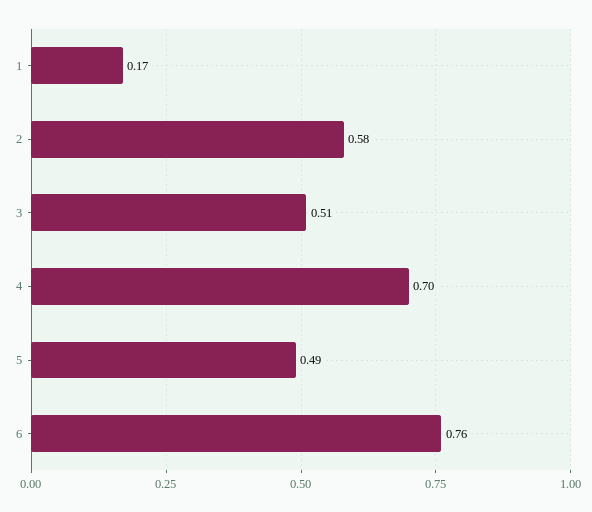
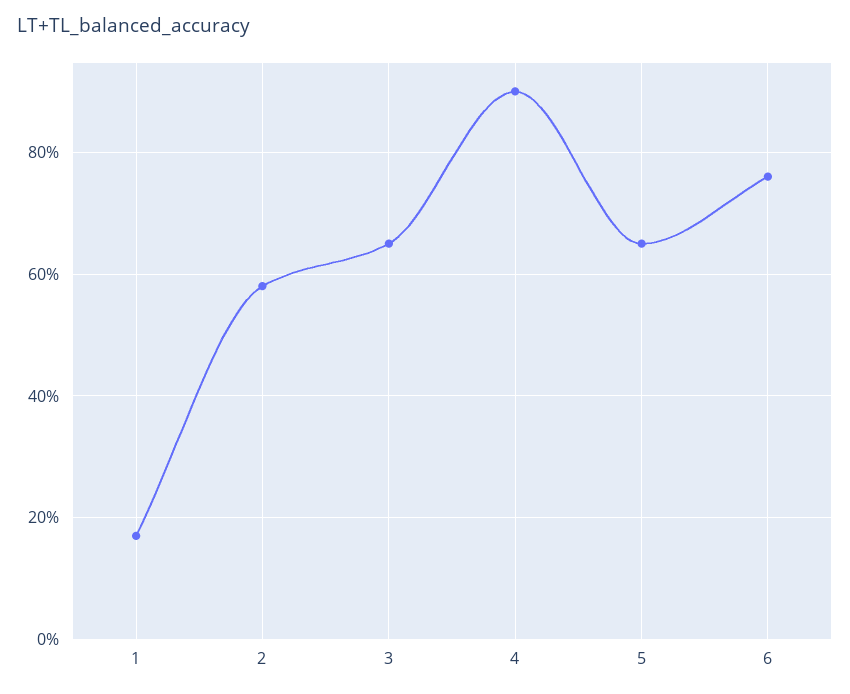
3: 0.51 -> 0.65
4: 0.7 -> 0.9
5: 0.49 -> 0.65

